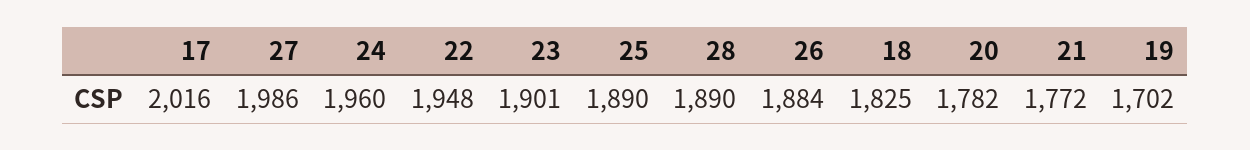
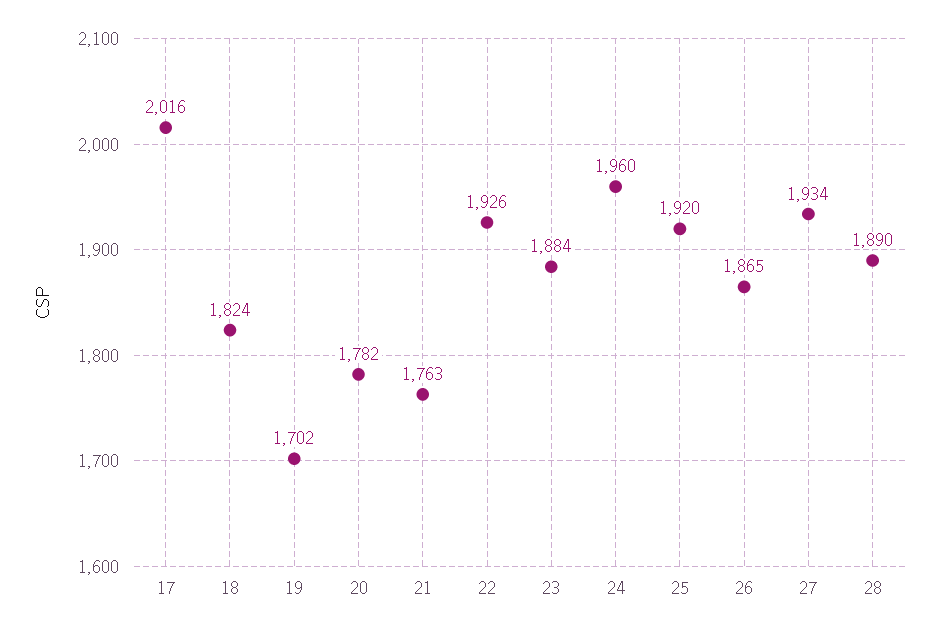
27: 1986 -> 1934
22: 1948 -> 1926
23: 1901 -> 1884
25: 1890 -> 1920
26: 1884 -> 1865
18: 1825 -> 1824
21: 1772 -> 1763

